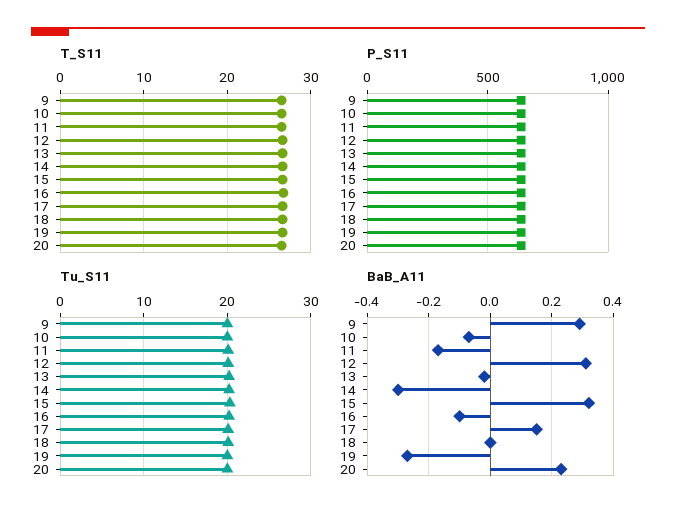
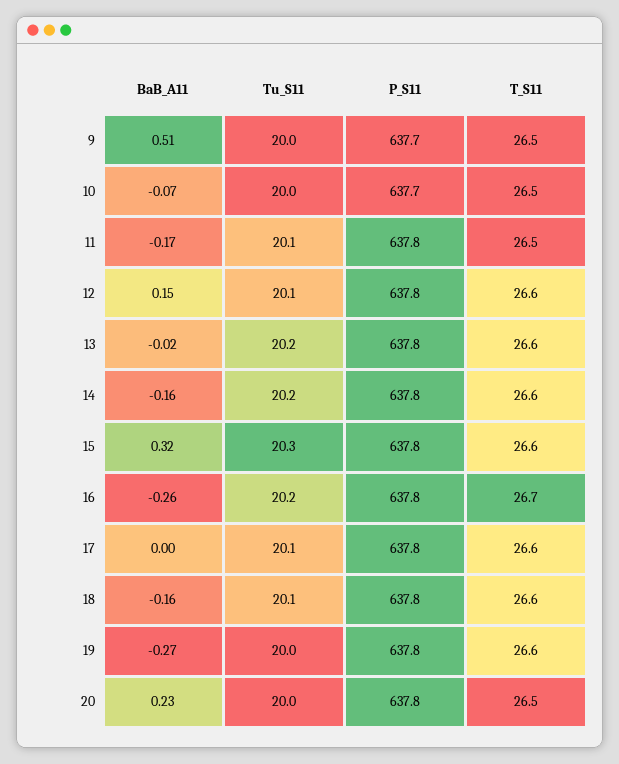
BaB_A11, 9: 0.3 -> 0.51
BaB_A11, 12: 0.3 -> 0.15
BaB_A11, 14: -0.3 -> -0.16
BaB_A11, 16: -0.1 -> -0.26
BaB_A11, 17: 0.15 -> 0
BaB_A11, 18: 0 -> -0.16

